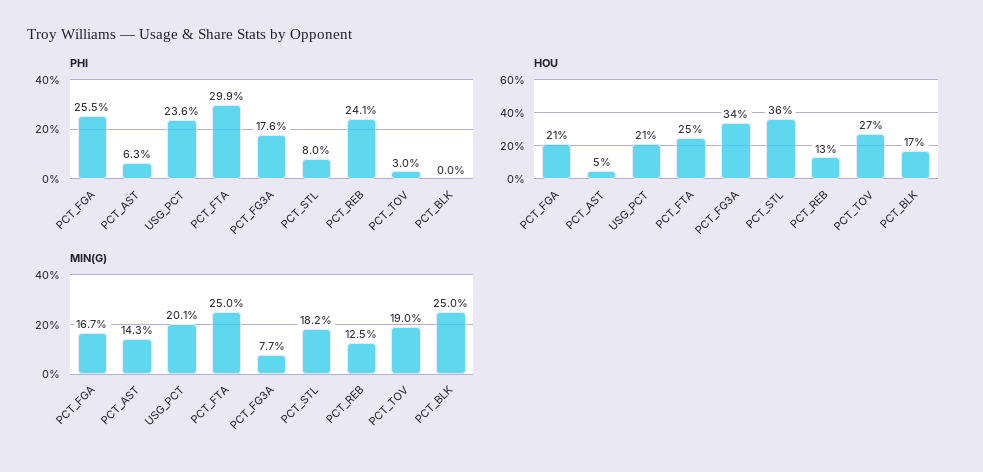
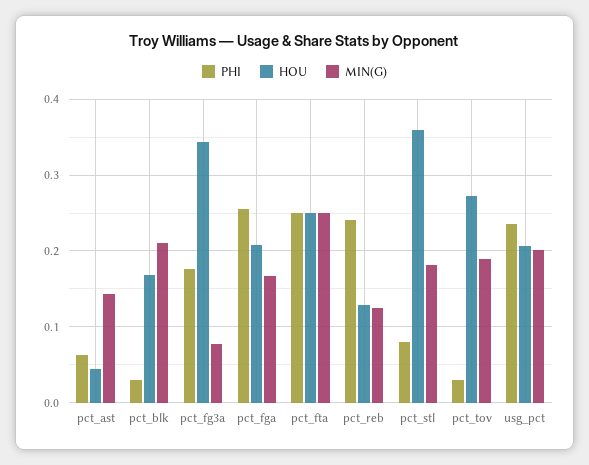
PHI, PCT_FTA: 0.299 -> 0.25
PHI, PCT_BLK: 0 -> 0.03
MIN(G), PCT_BLK: 0.25 -> 0.21

